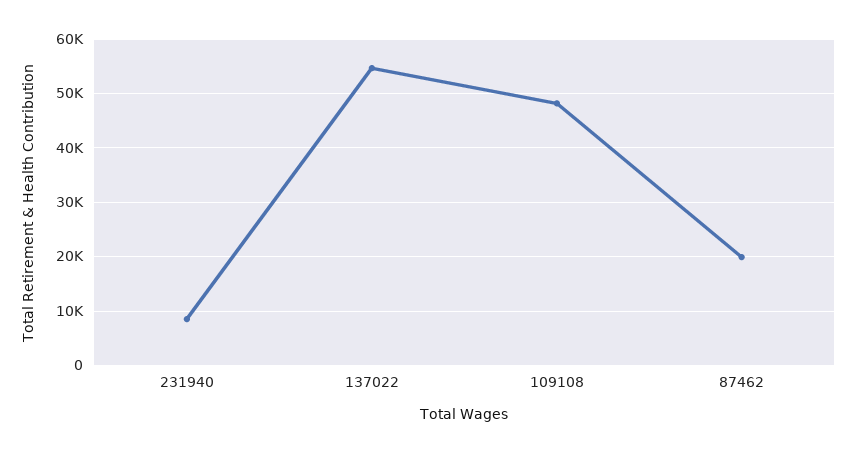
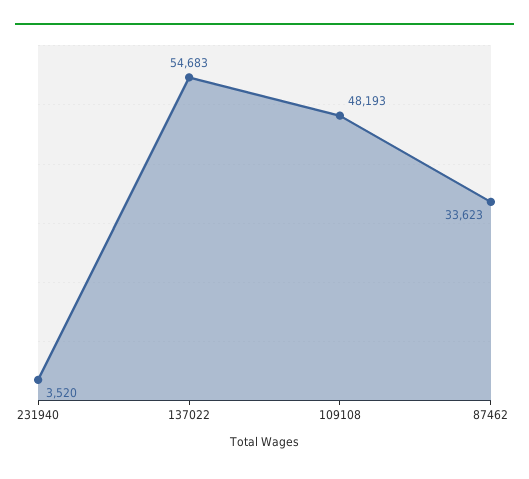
231940: 8000 -> 3520
87462: 20000 -> 33623

